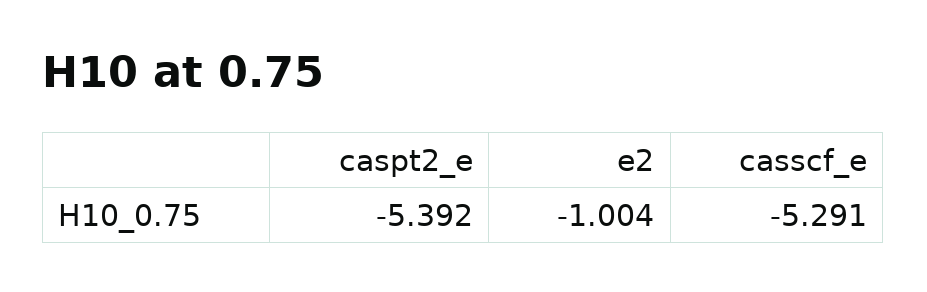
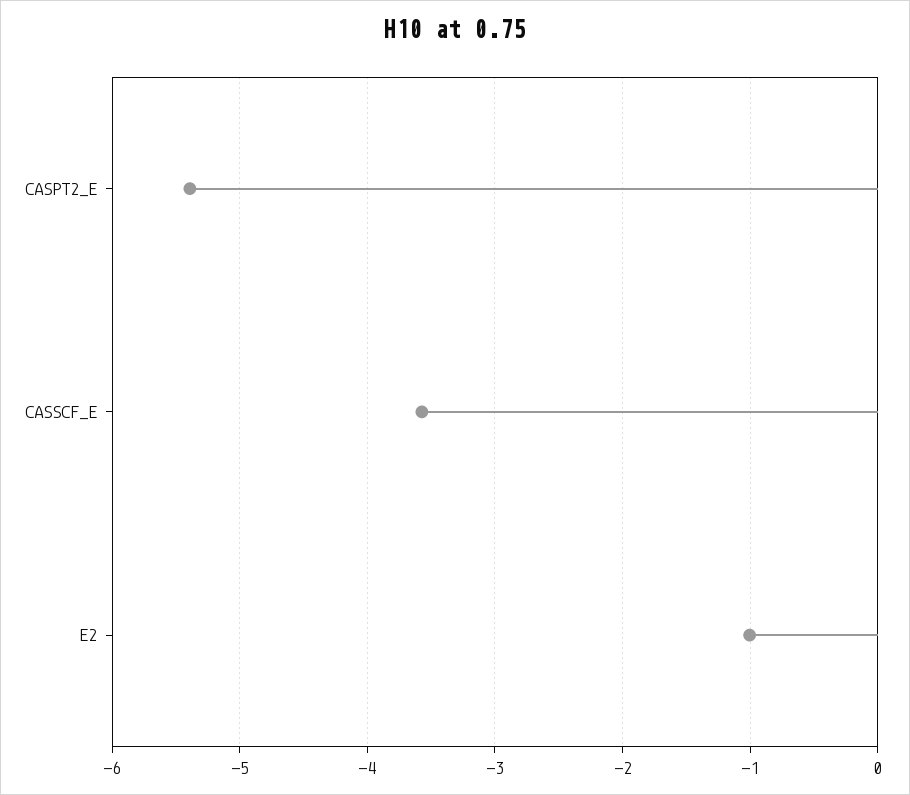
casscf_e: -5.291 -> -3.6

